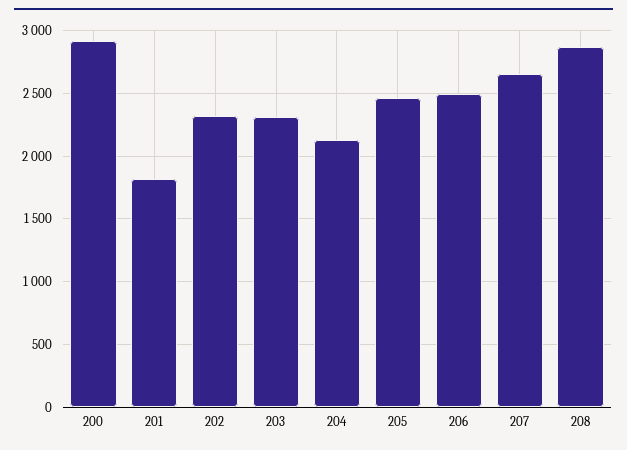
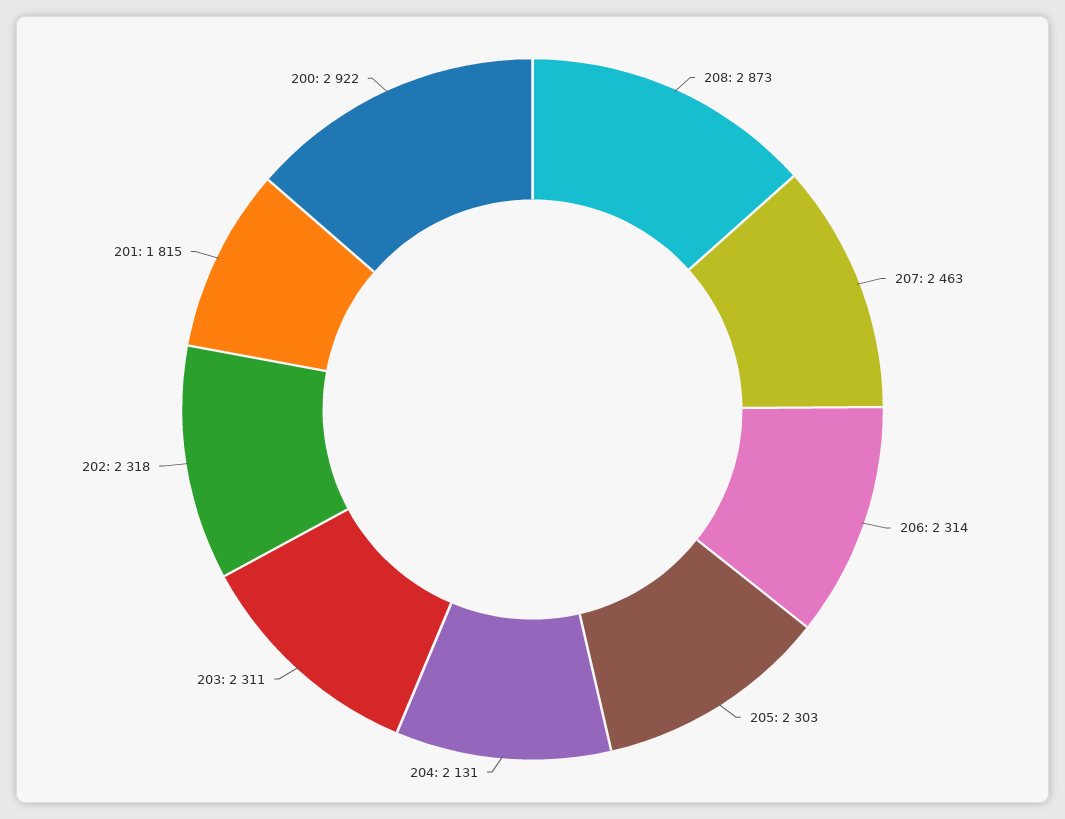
205: 2450 -> 2303
206: 2500 -> 2314
207: 2650 -> 2463

